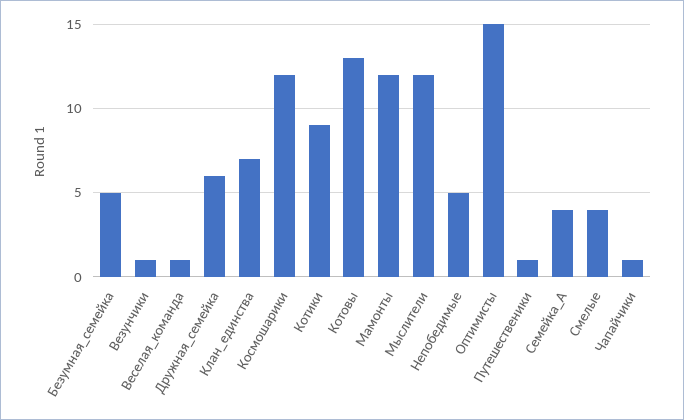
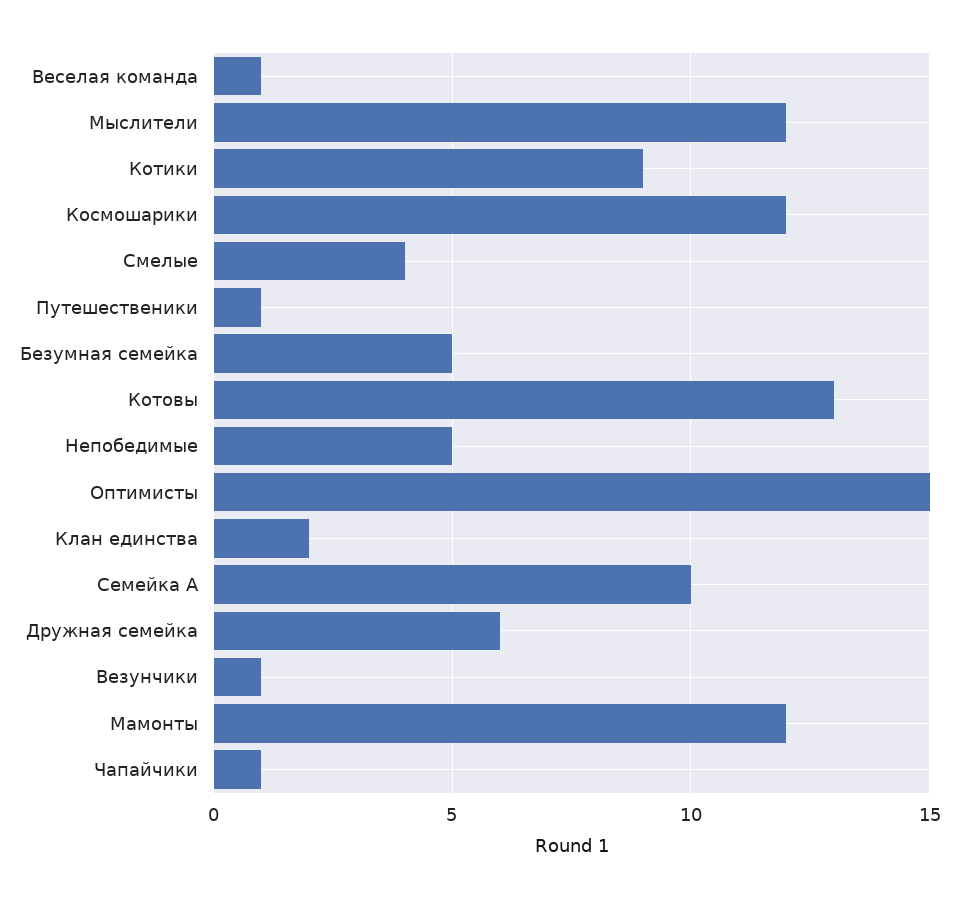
Клан_единства: 7 -> 2
Семейка_А: 4 -> 10

